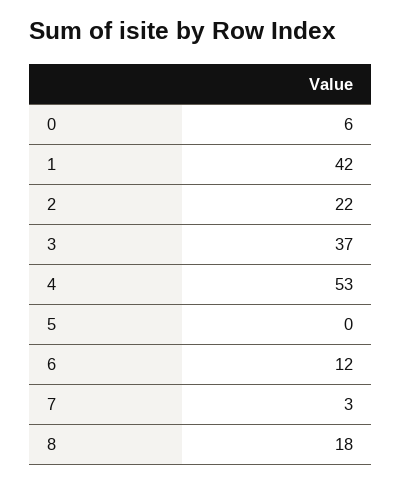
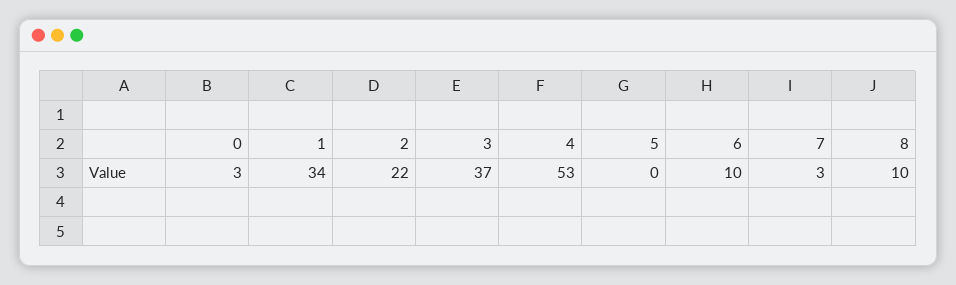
0: 6 -> 3
1: 42 -> 34
6: 12 -> 10
8: 18 -> 10

